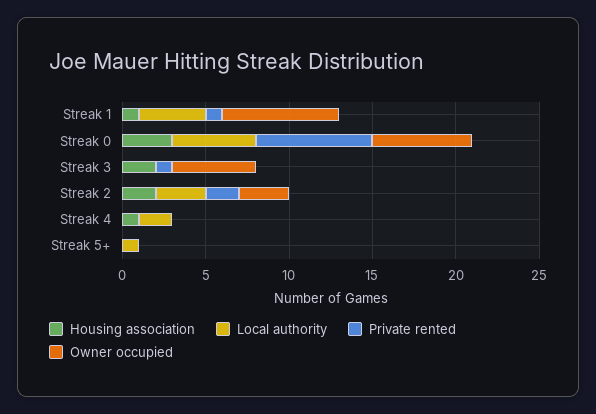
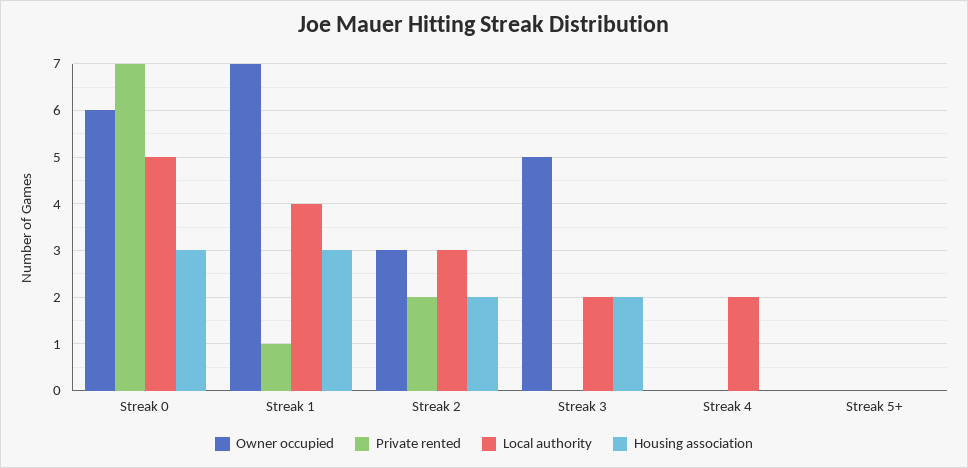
Housing association, Streak 1: 1 -> 3
Local authority, Streak 3: 0 -> 2
Private rented, Streak 3: 1 -> 0
Housing association, Streak 4: 1 -> 0
Local authority, Streak 5+: 1 -> 0

